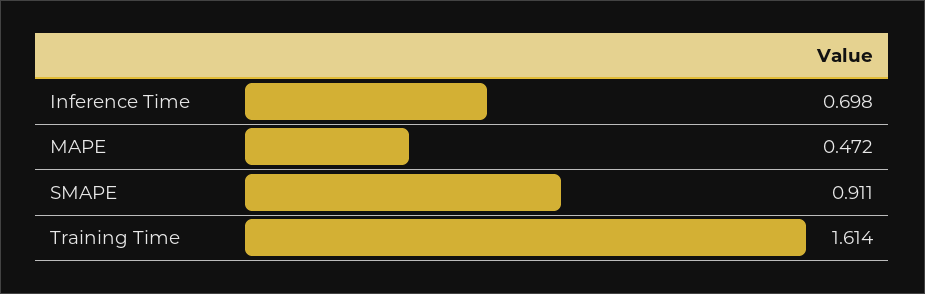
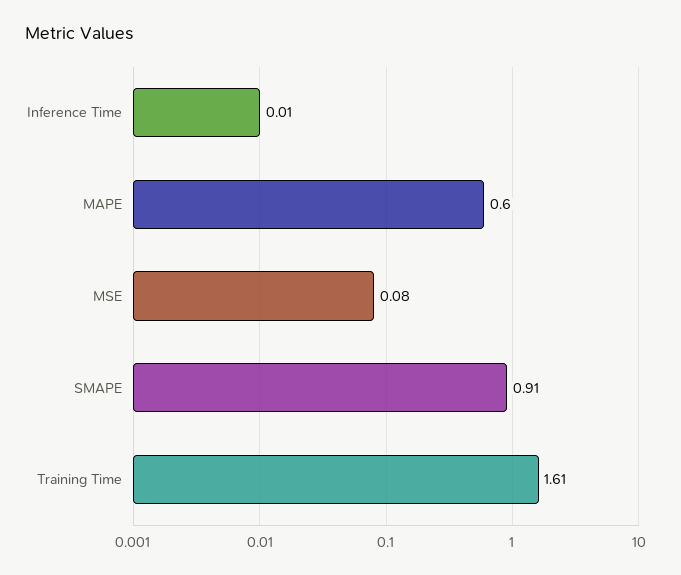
Inference Time: 0.698 -> 0.01
MAPE: 0.472 -> 0.6
MSE: none -> 0.08

